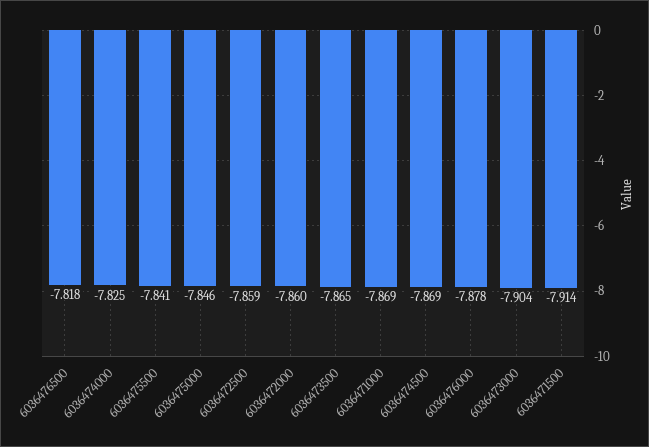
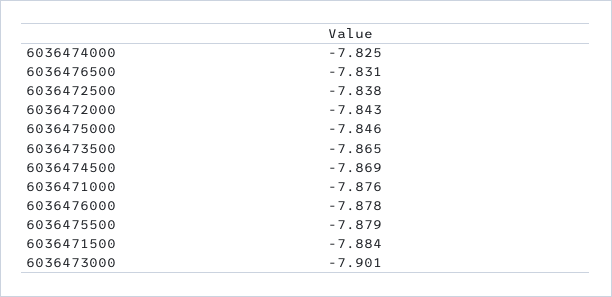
6036476500: -7.818 -> -7.831
6036475500: -7.841 -> -7.879
6036472500: -7.859 -> -7.838
6036472000: -7.86 -> -7.843
6036471000: -7.869 -> -7.876
6036473000: -7.904 -> -7.901
6036471500: -7.914 -> -7.884

